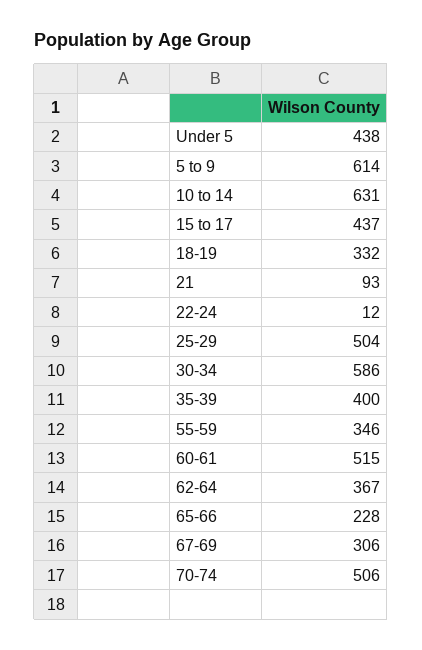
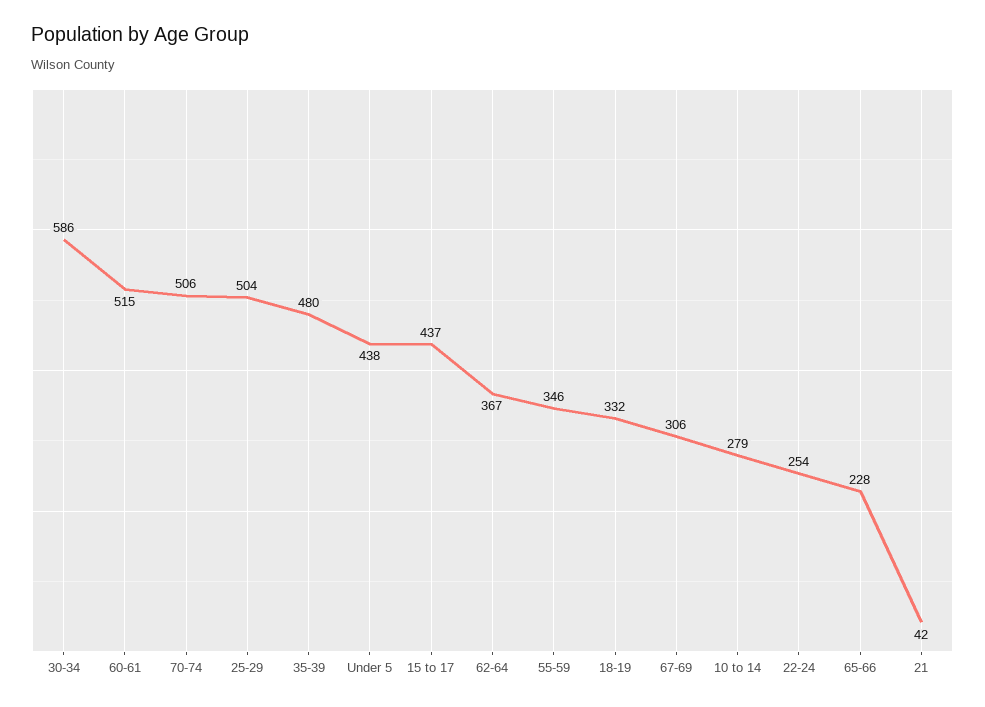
5 to 9: 614 -> none
10 to 14: 631 -> 279
21: 93 -> 42
22-24: 12 -> 254
35-39: 400 -> 480

